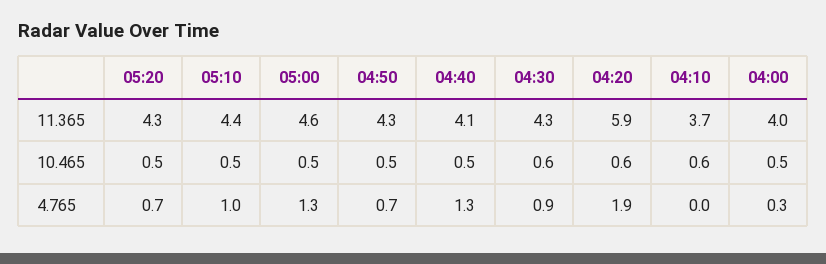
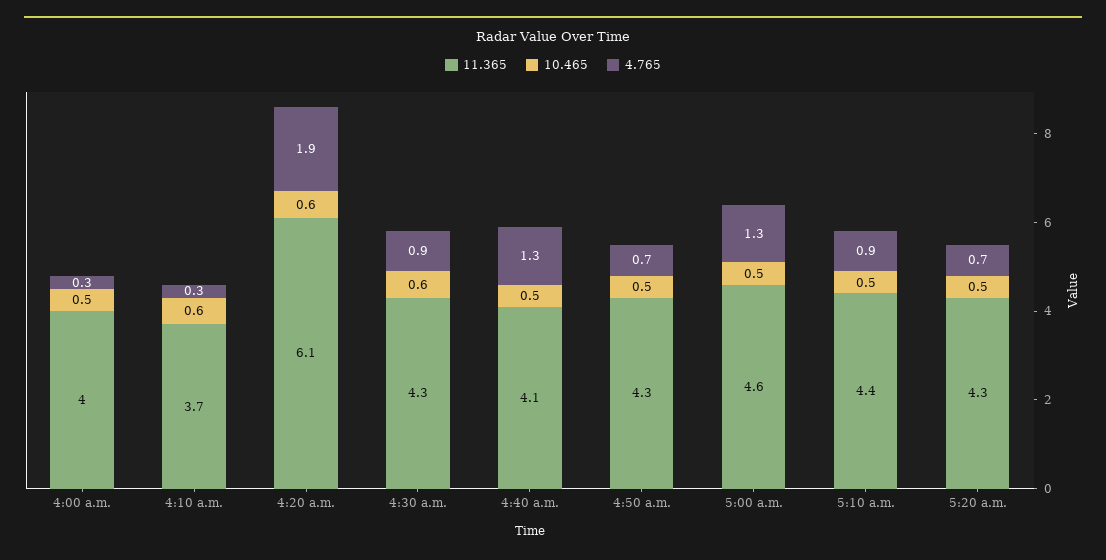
11.365, 04:20: 5.9 -> 6.1
4.765, 05:10: 1 -> 0.9
4.765, 04:10: 0 -> 0.3

